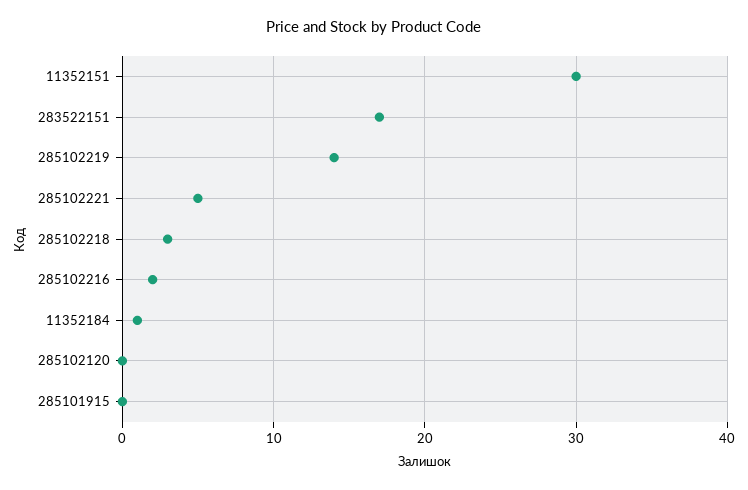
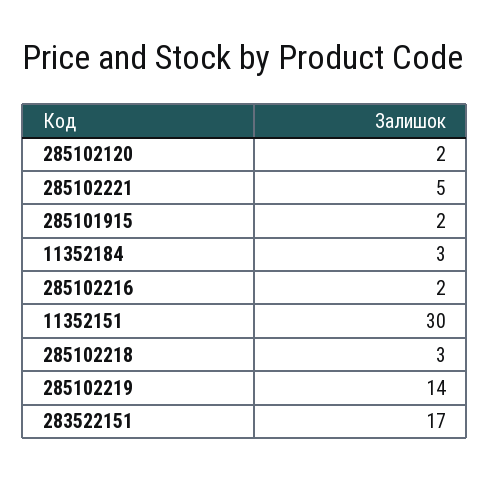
11352184: 1 -> 3
285102120: 0 -> 2
285101915: 0 -> 2

